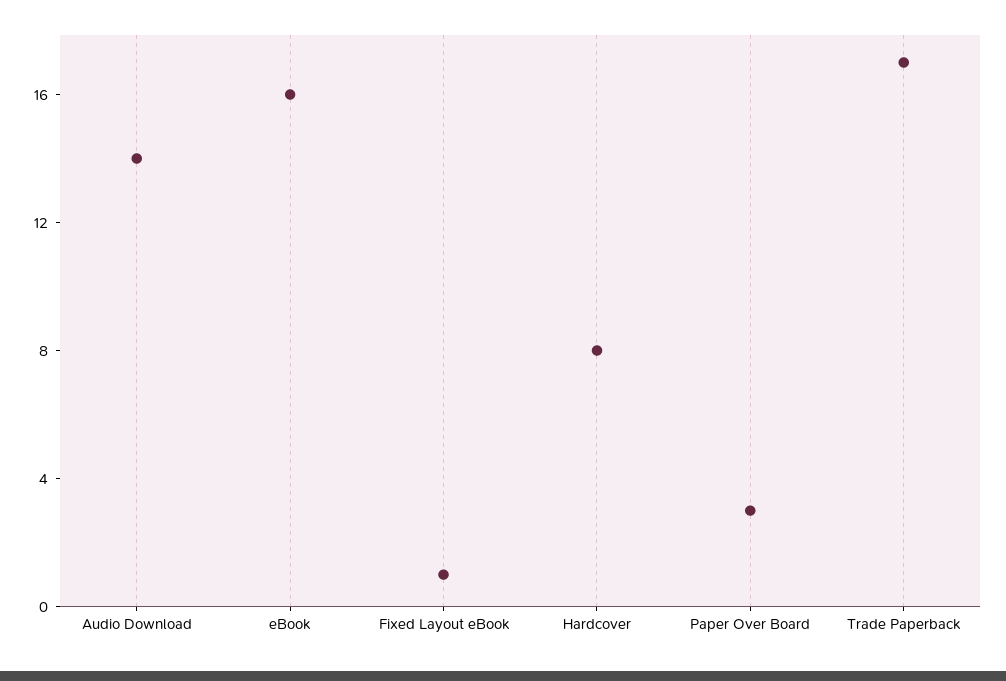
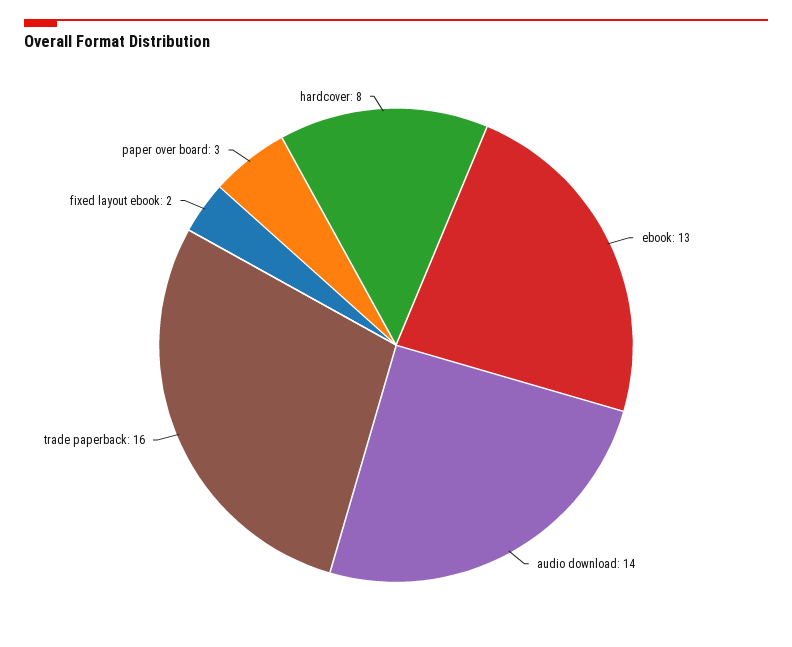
eBook: 16 -> 13
Fixed Layout eBook: 1 -> 2
Trade Paperback: 17 -> 16

